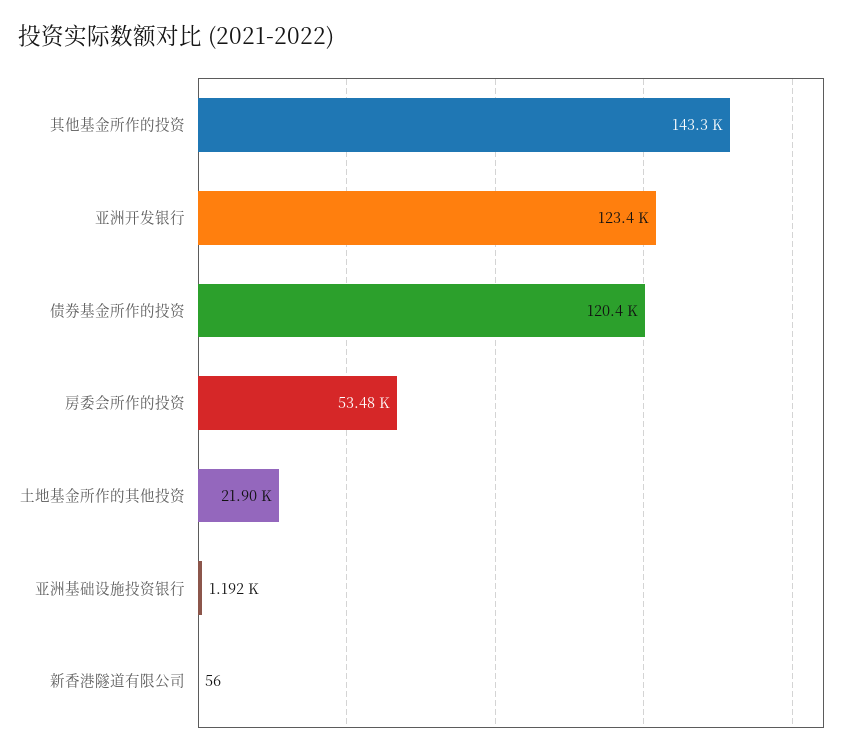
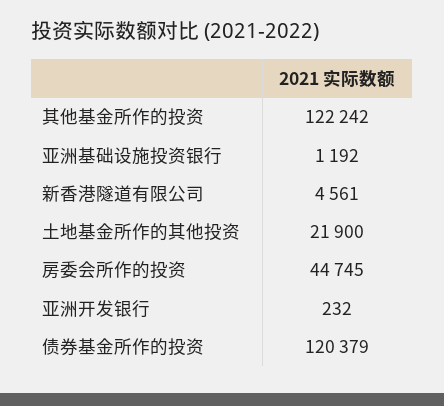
其他基金所作的投资: 143300 -> 122242
亚洲开发银行: 123400 -> 232
房委会所作的投资: 53480 -> 44745
新香港隧道有限公司: 56 -> 4561

